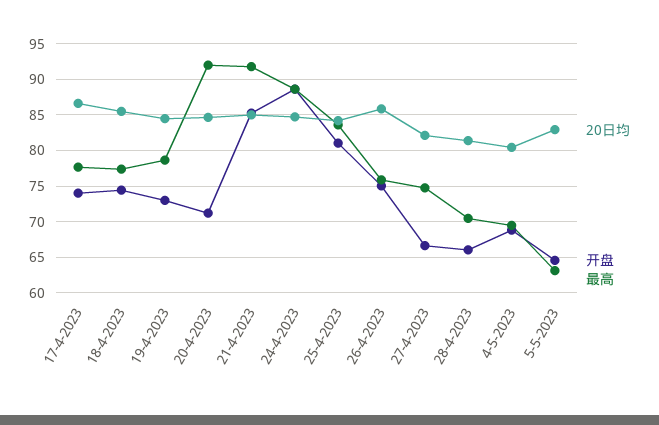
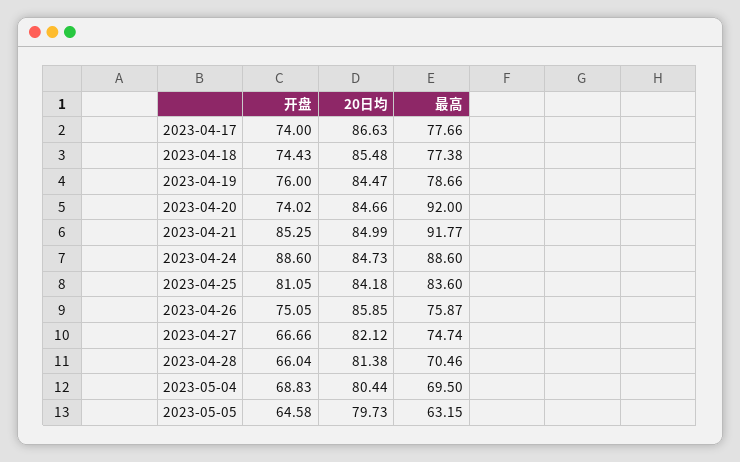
开盘, 19-4-2023: 73 -> 76
开盘, 20-4-2023: 71 -> 74.02
20日均, 5-5-2023: 83 -> 79.73

